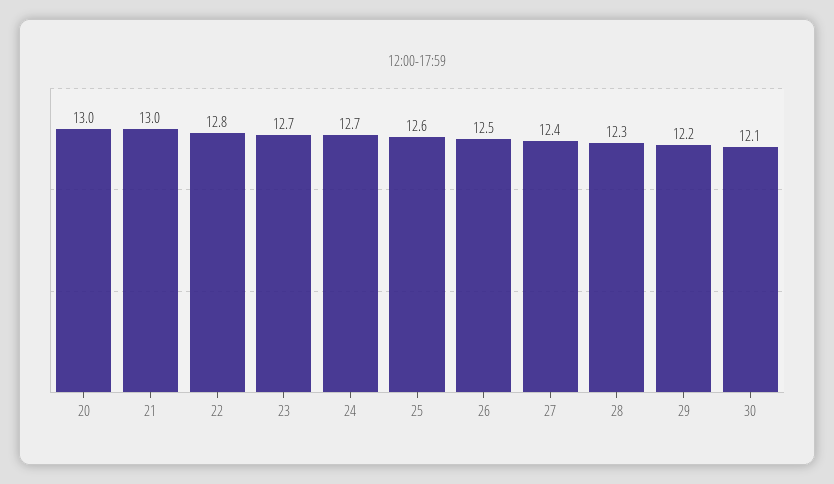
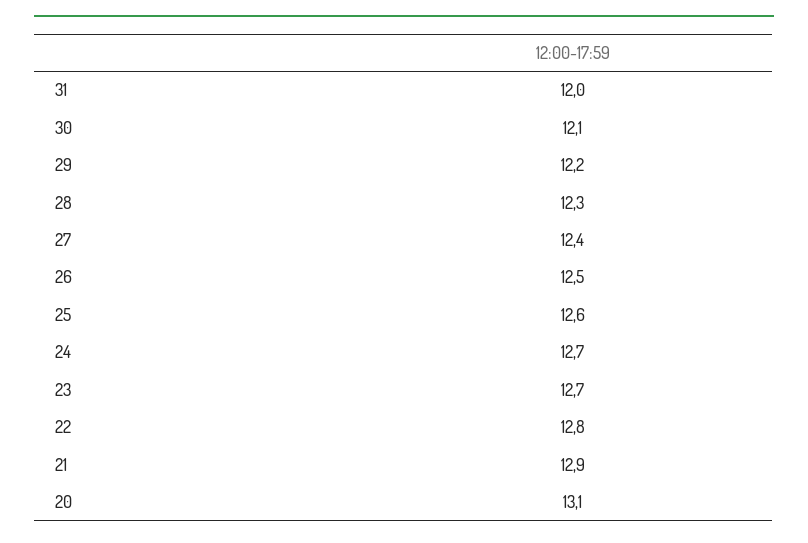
20: 13 -> 13.1
21: 13 -> 12.9
31: none -> 12

